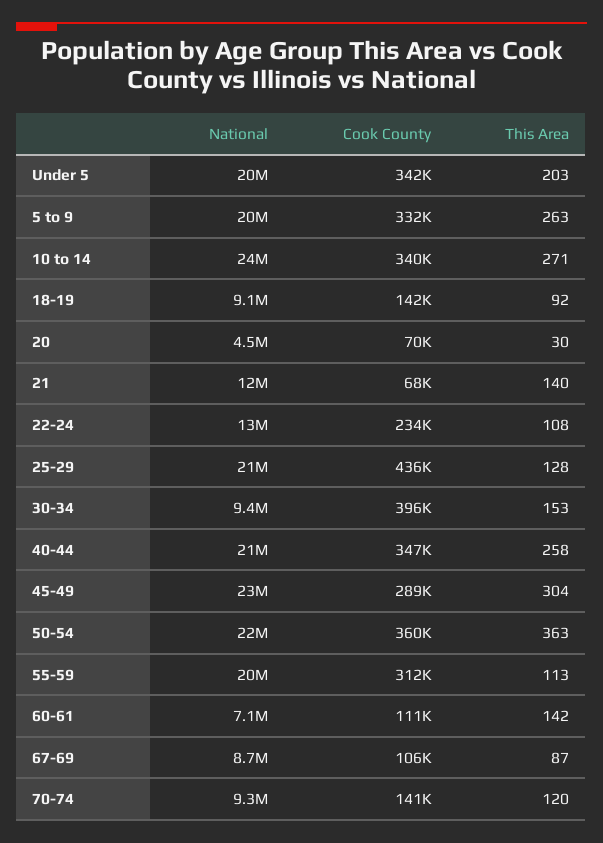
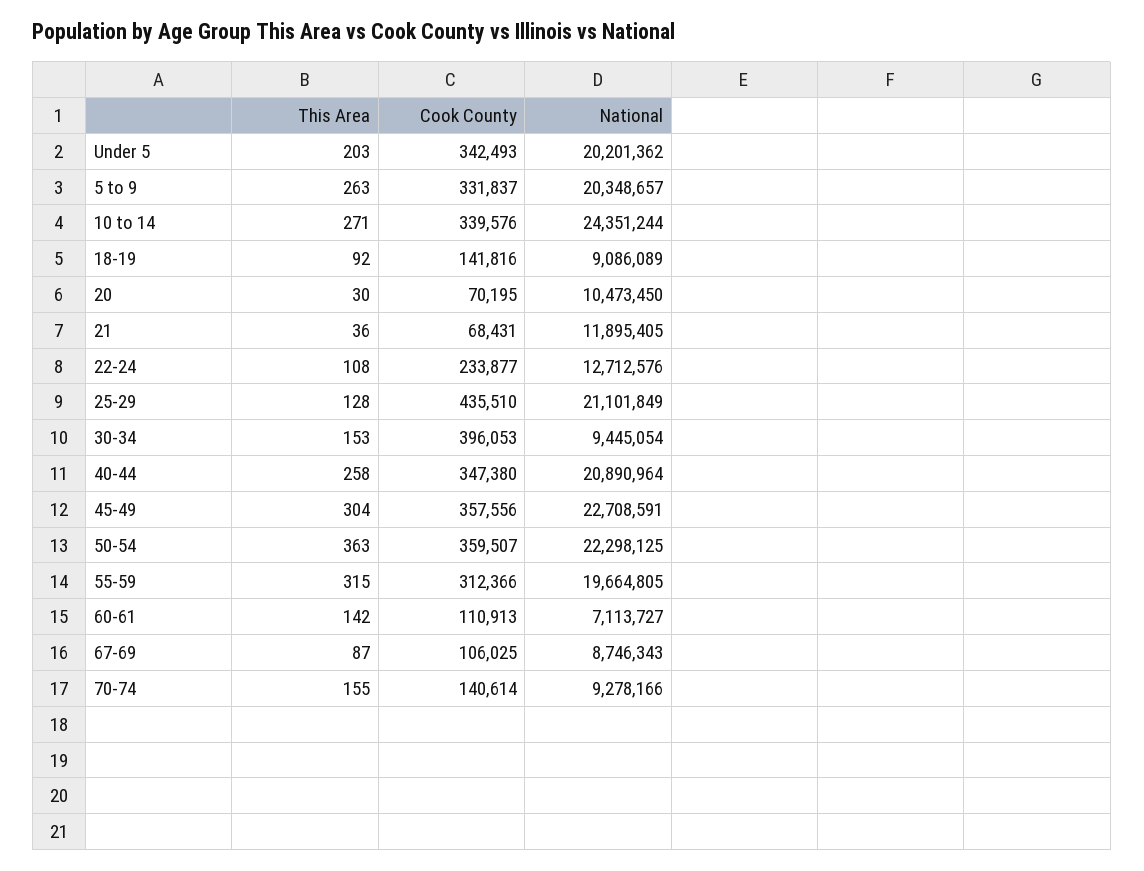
National, 20: 4500000 -> 10473450
This Area, 21: 140 -> 36
Cook County, 45-49: 289000 -> 357556
This Area, 55-59: 113 -> 315
This Area, 70-74: 120 -> 155

